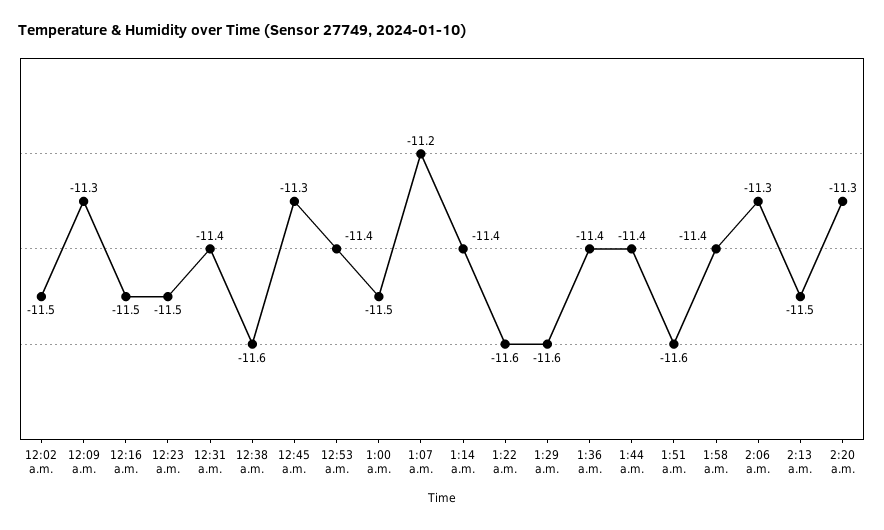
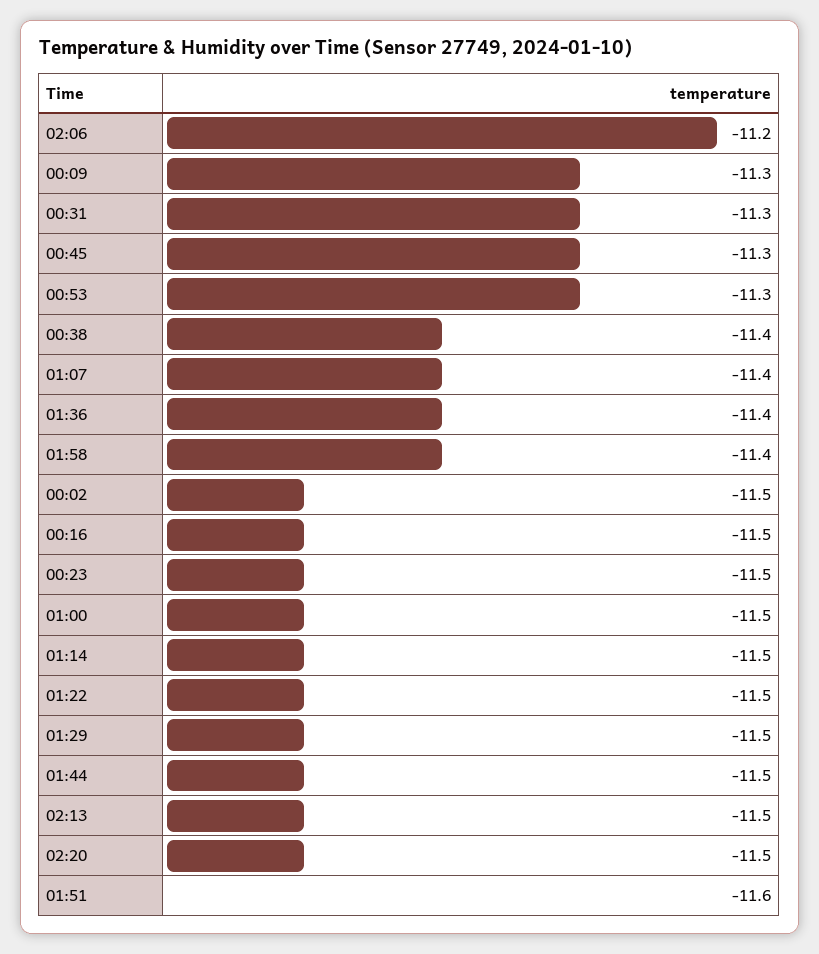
12:31 a.m.: -11.4 -> -11.3
12:38 a.m.: -11.6 -> -11.4
12:53 a.m.: -11.4 -> -11.3
1:07 a.m.: -11.2 -> -11.4
1:14 a.m.: -11.4 -> -11.5
1:22 a.m.: -11.6 -> -11.5
1:29 a.m.: -11.6 -> -11.5
1:44 a.m.: -11.4 -> -11.5
2:06 a.m.: -11.3 -> -11.2
2:20 a.m.: -11.3 -> -11.5

